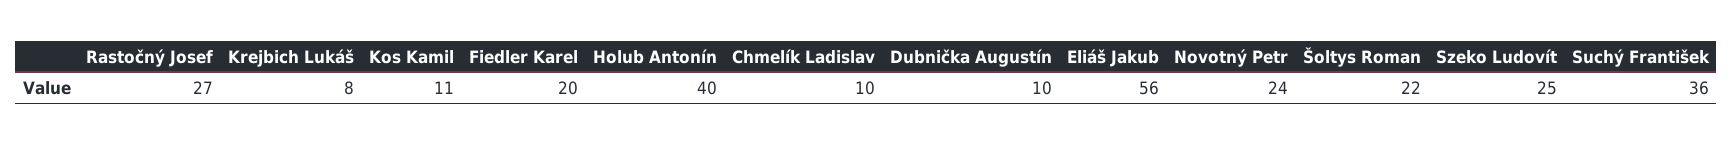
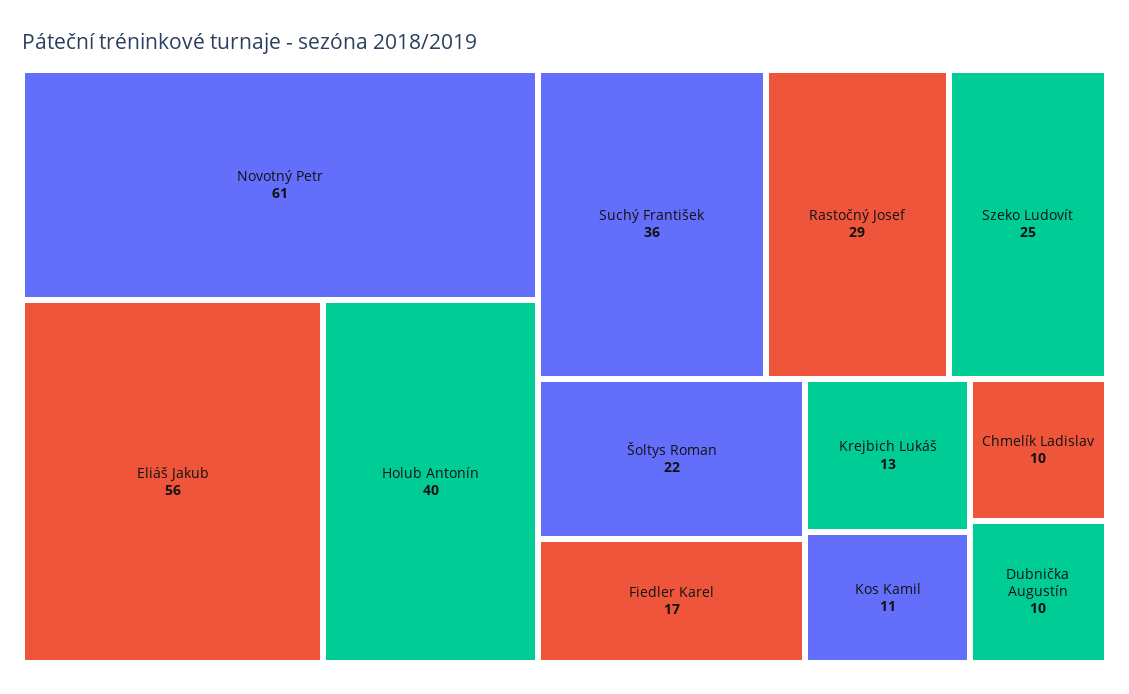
Rastočný Josef: 27 -> 29
Krejbich Lukáš: 8 -> 13
Fiedler Karel: 20 -> 17
Novotný Petr: 24 -> 61

